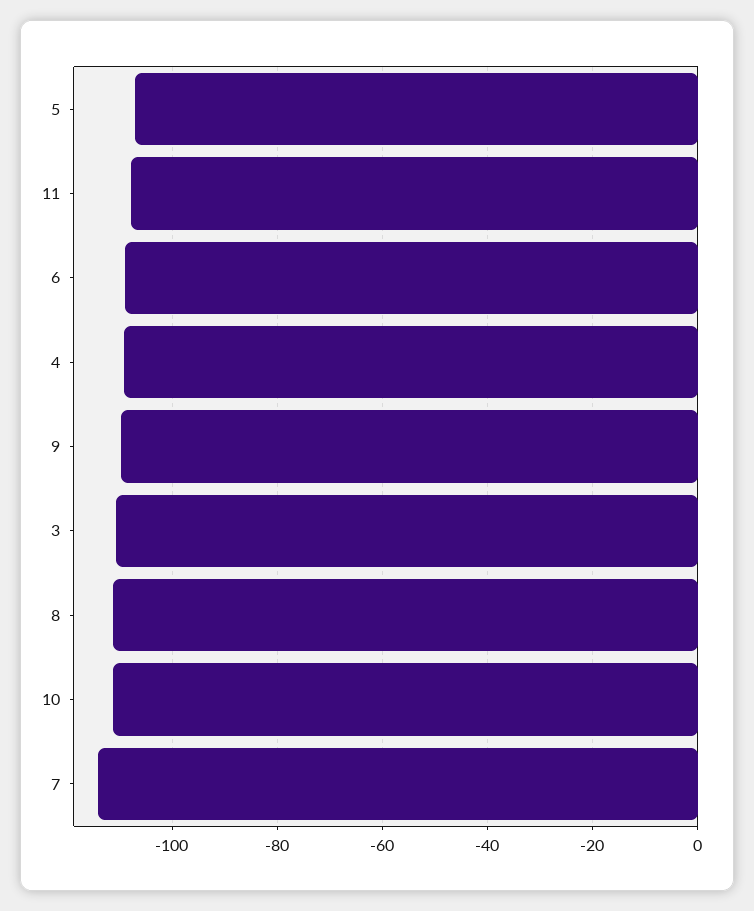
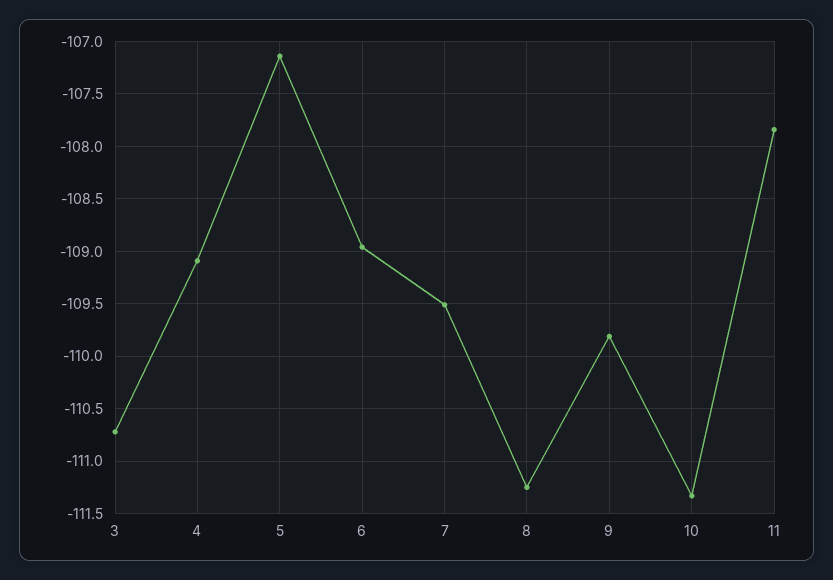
7: -114 -> -109.5

